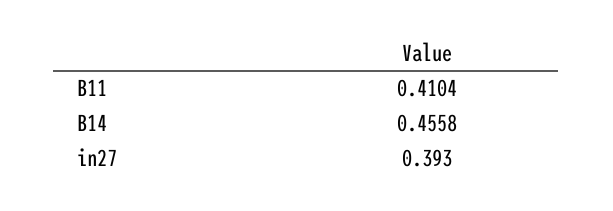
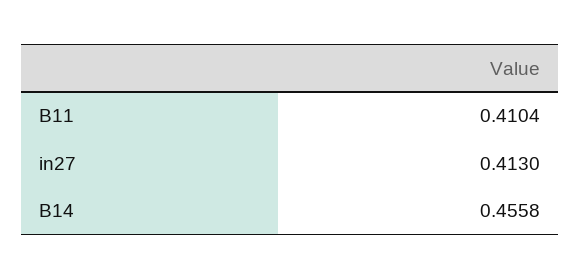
in27: 0.393 -> 0.413

